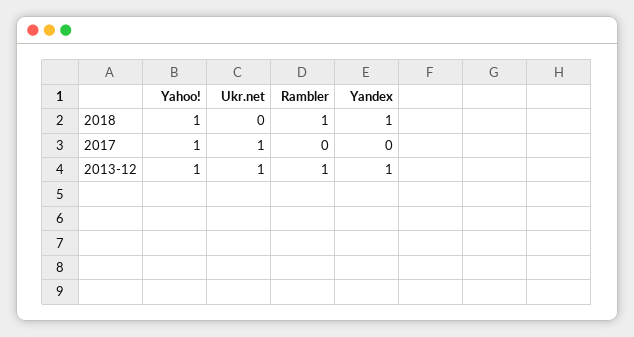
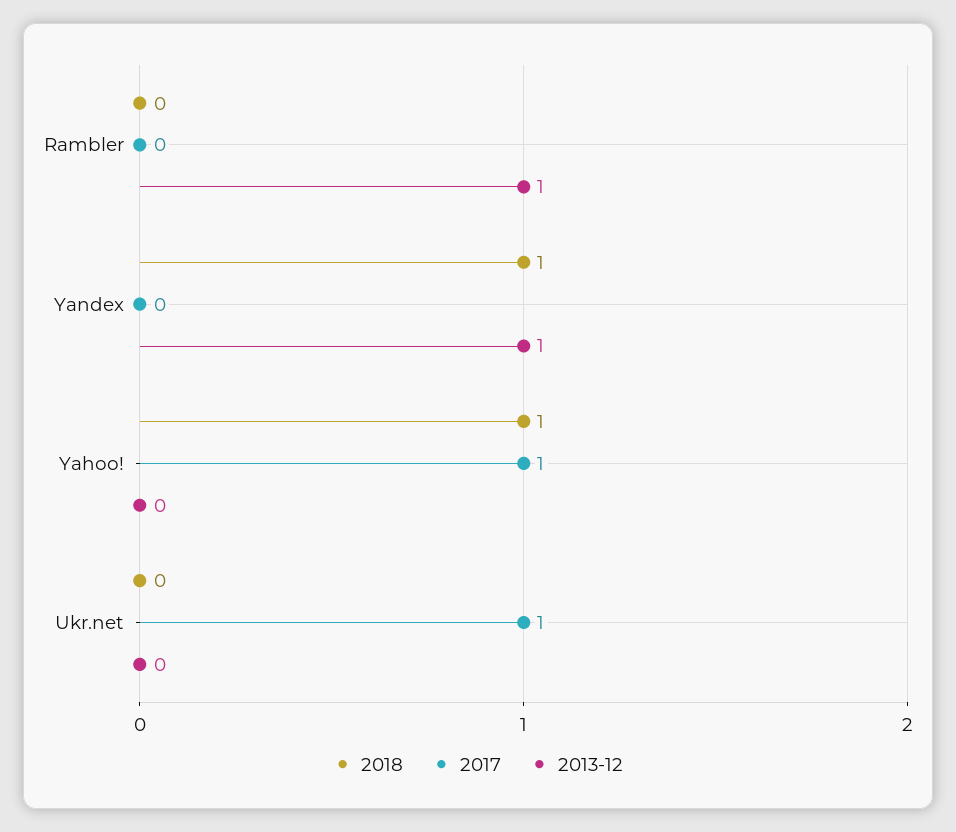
2018, Rambler: 1 -> 0
2013-12, Yahoo!: 1 -> 0
2013-12, Ukr.net: 1 -> 0

